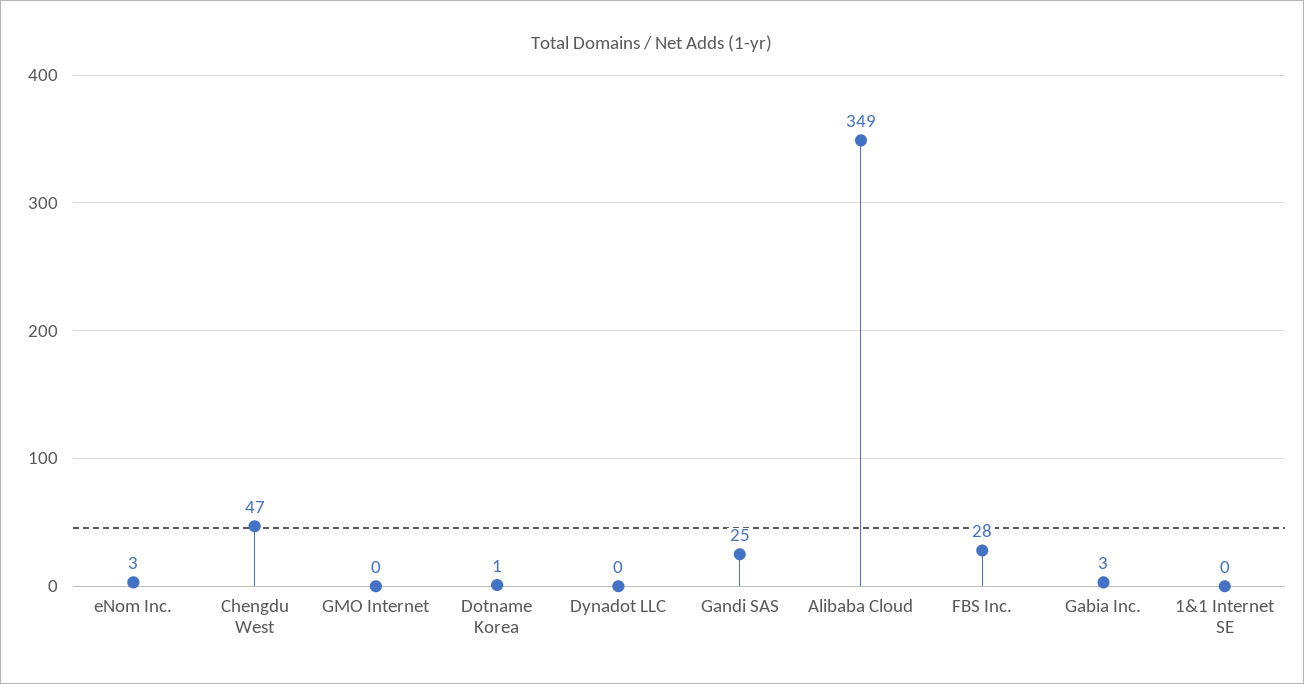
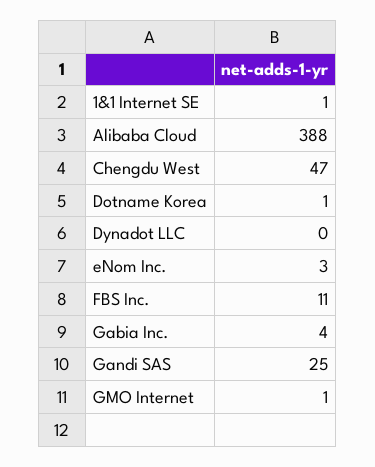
GMO Internet: 0 -> 1
Alibaba Cloud: 349 -> 388
FBS Inc.: 28 -> 11
Gabia Inc.: 3 -> 4
1&1 Internet SE: 0 -> 1

